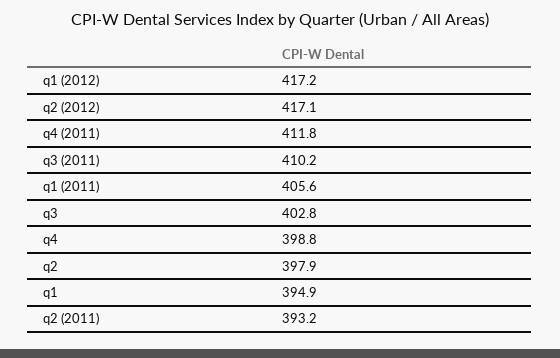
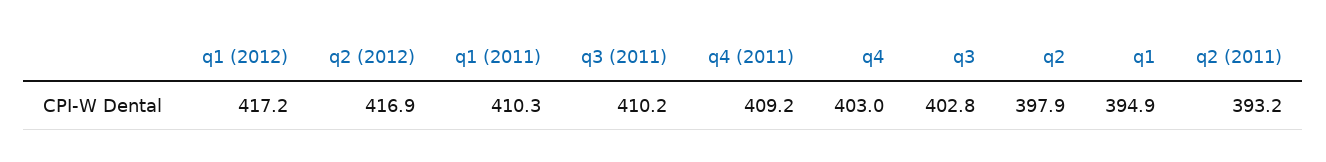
q2 (2012): 417.1 -> 416.9
q4 (2011): 411.8 -> 409.2
q1 (2011): 405.6 -> 410.3
q4: 398.8 -> 403

